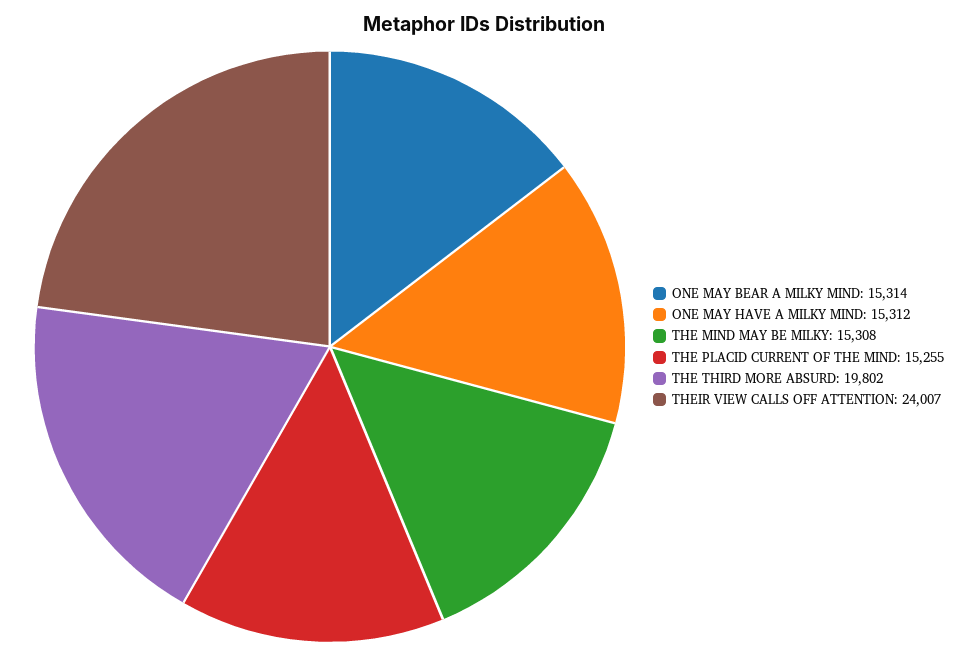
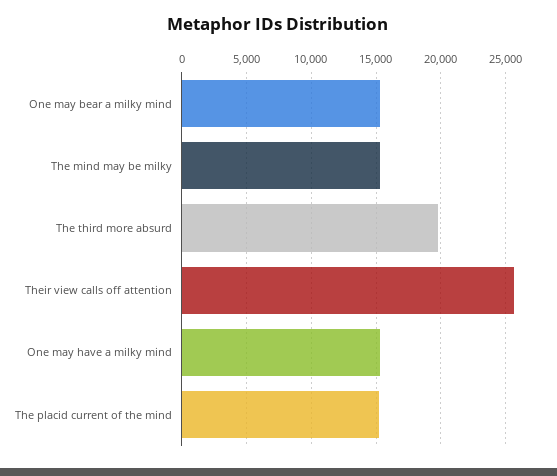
THEIR VIEW CALLS OFF ATTENTION: 24007 -> 25500

